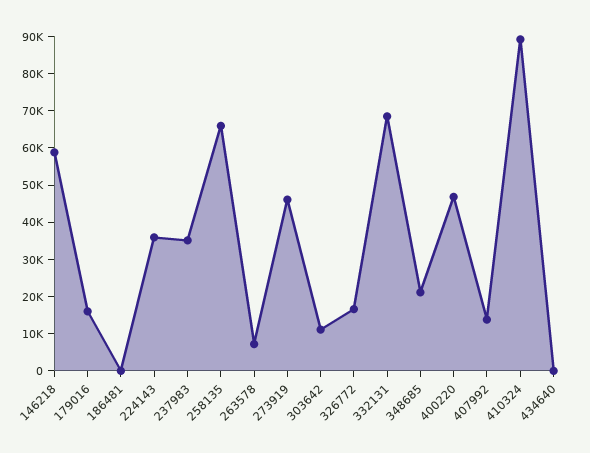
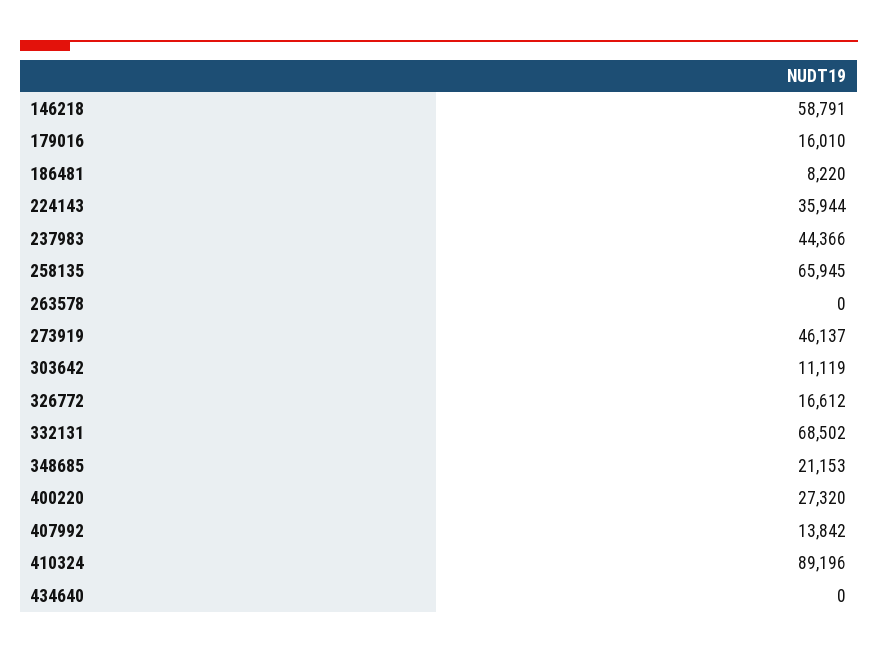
186481: 0 -> 8220
237983: 35000 -> 44366
263578: 7500 -> 0
400220: 47500 -> 27320

